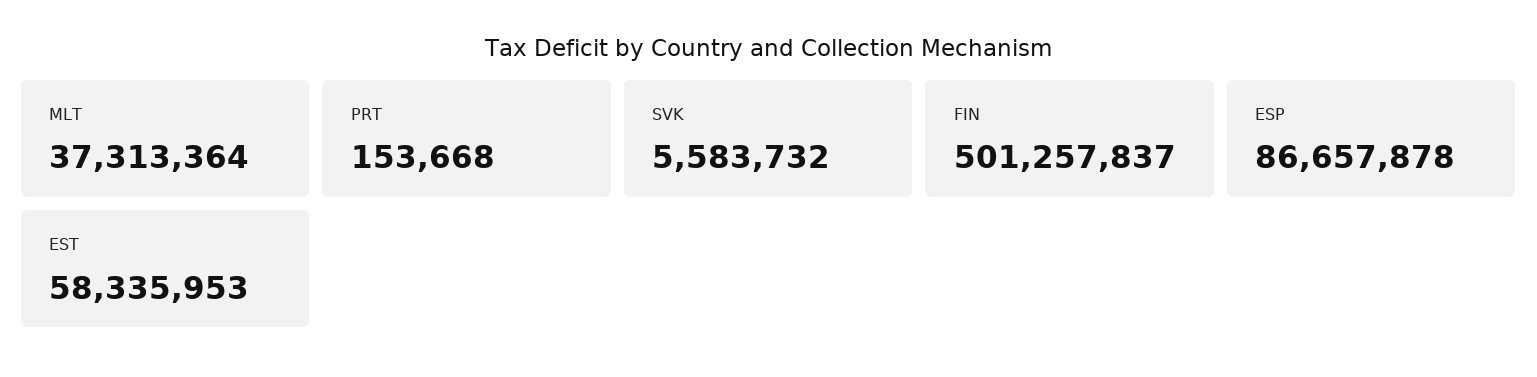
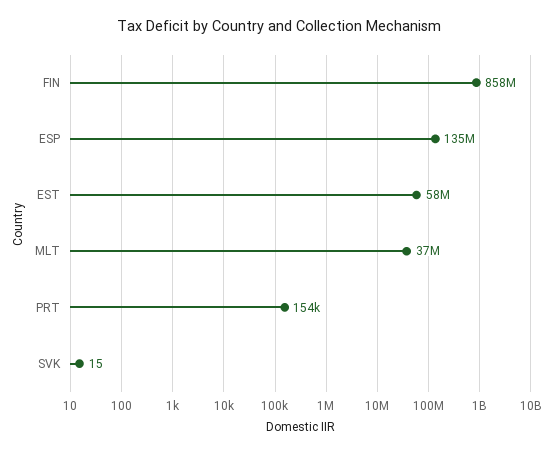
SVK: 5583732 -> 15
FIN: 501257837 -> 858000000
ESP: 86657878 -> 135000000

